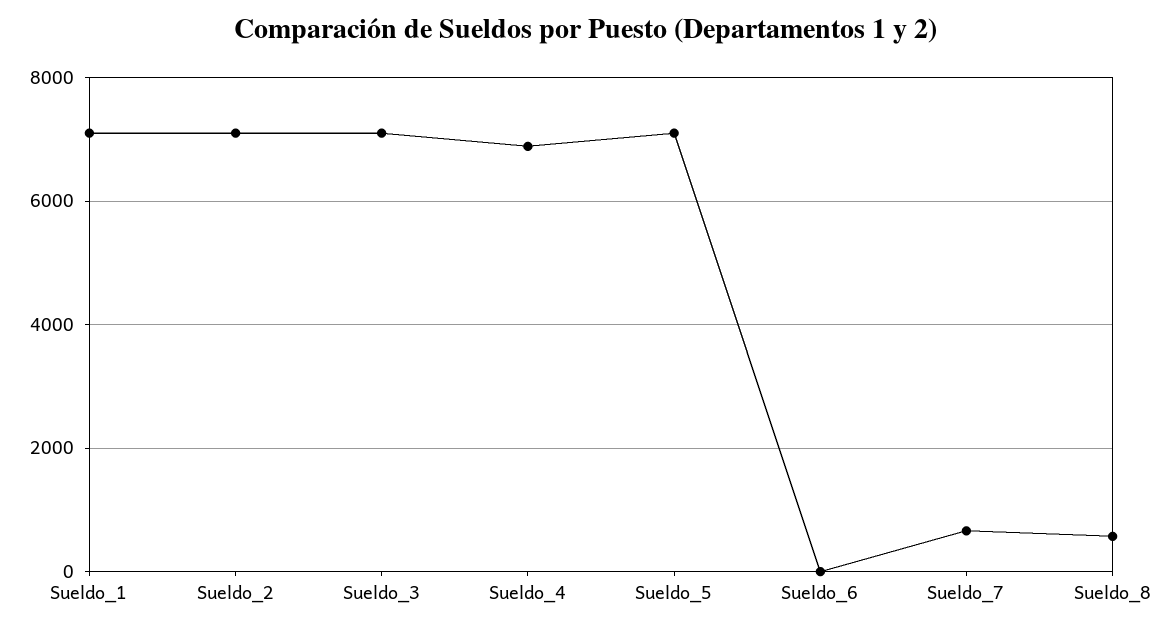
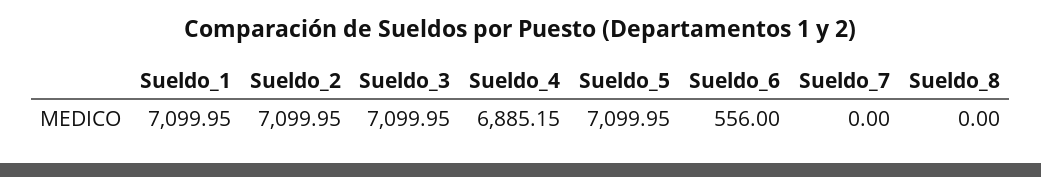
Sueldo_6: 0 -> 556
Sueldo_7: 600 -> 0
Sueldo_8: 600 -> 0

